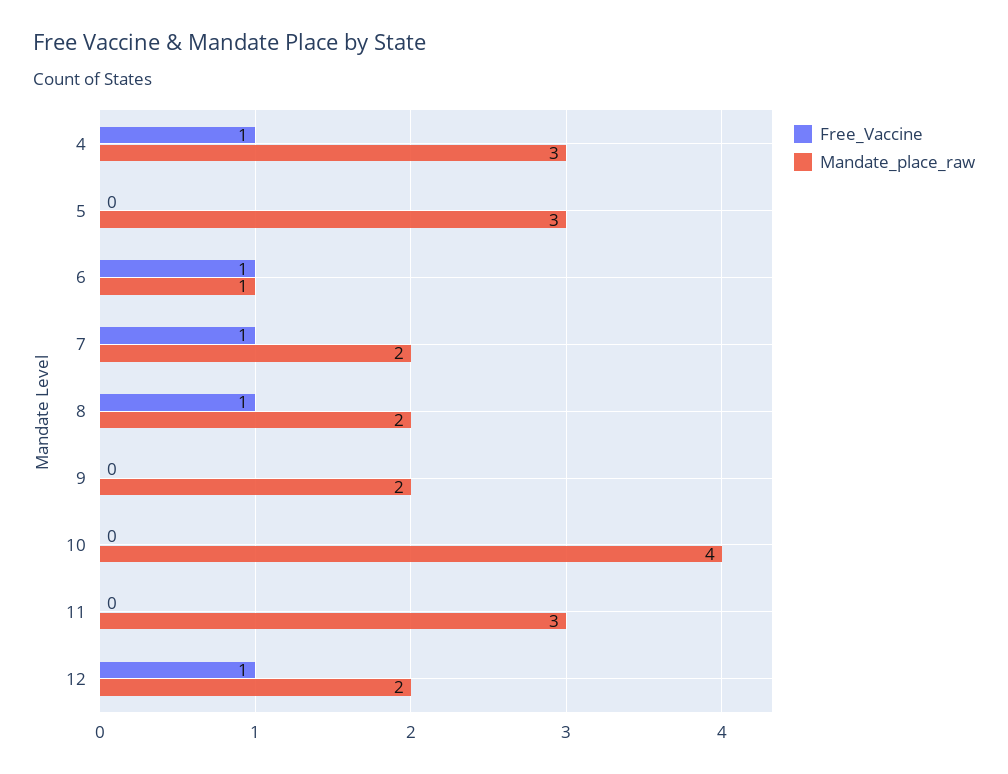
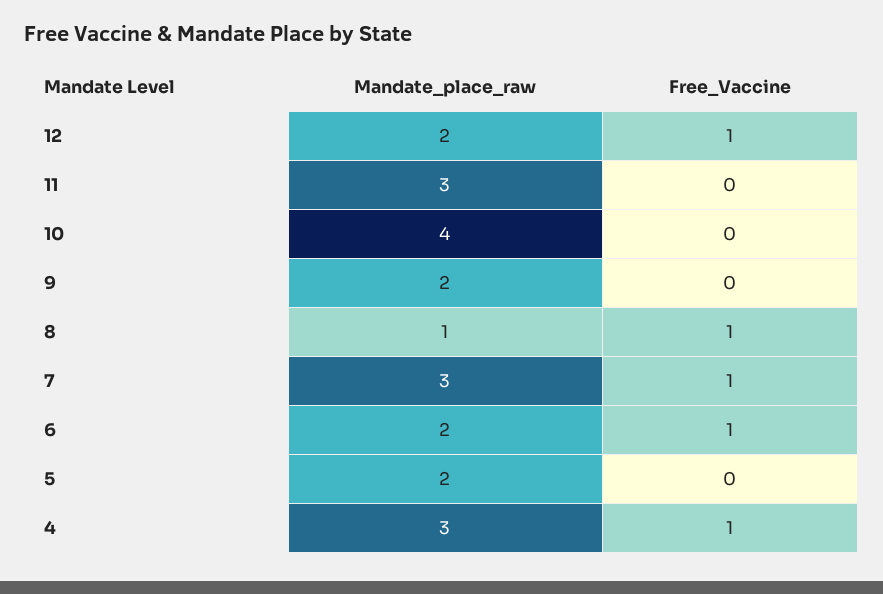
Mandate_place_raw, 5: 3 -> 2
Mandate_place_raw, 6: 1 -> 2
Mandate_place_raw, 7: 2 -> 3
Mandate_place_raw, 8: 2 -> 1

